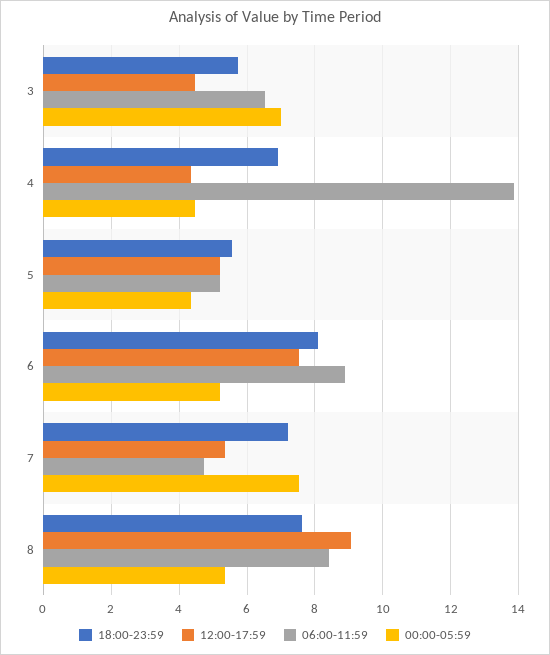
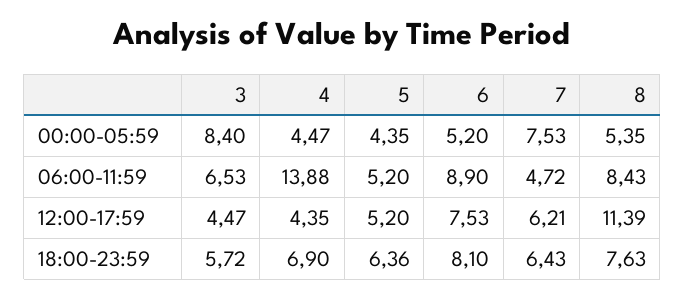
00:00-05:59, 3: 7 -> 8.4
18:00-23:59, 5: 5.6 -> 6.36
18:00-23:59, 7: 7.2 -> 6.43
12:00-17:59, 7: 5.4 -> 6.21
12:00-17:59, 8: 9 -> 11.39

